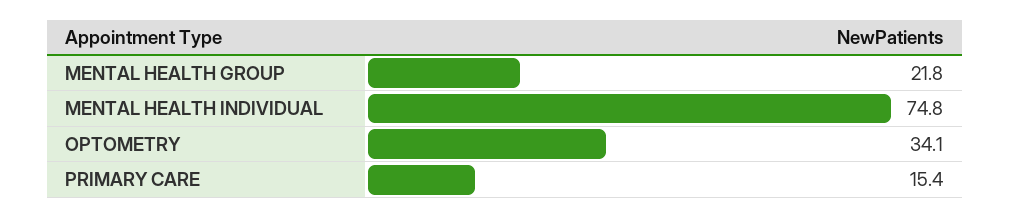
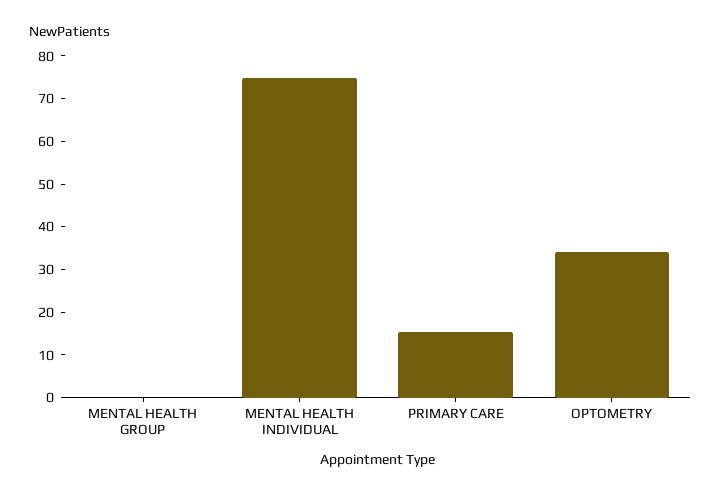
MENTAL HEALTH GROUP: 21.8 -> 0

